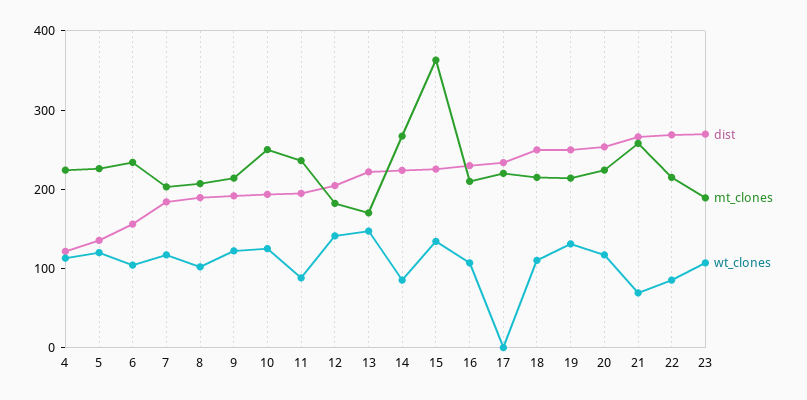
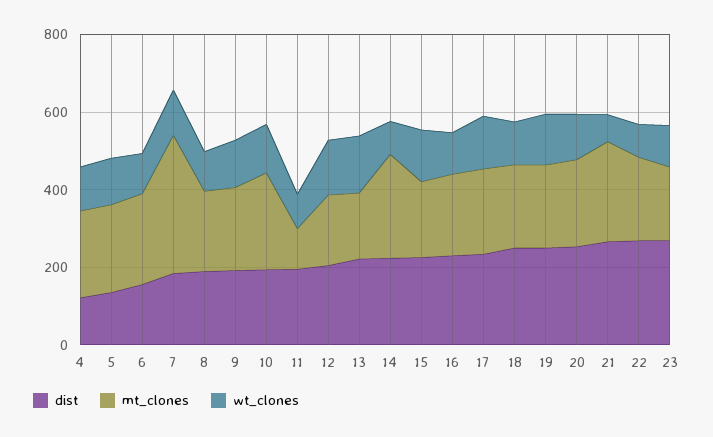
mt_clones, 7: 200 -> 350
mt_clones, 11: 240 -> 100
mt_clones, 15: 360 -> 200
wt_clones, 17: 0 -> 150

